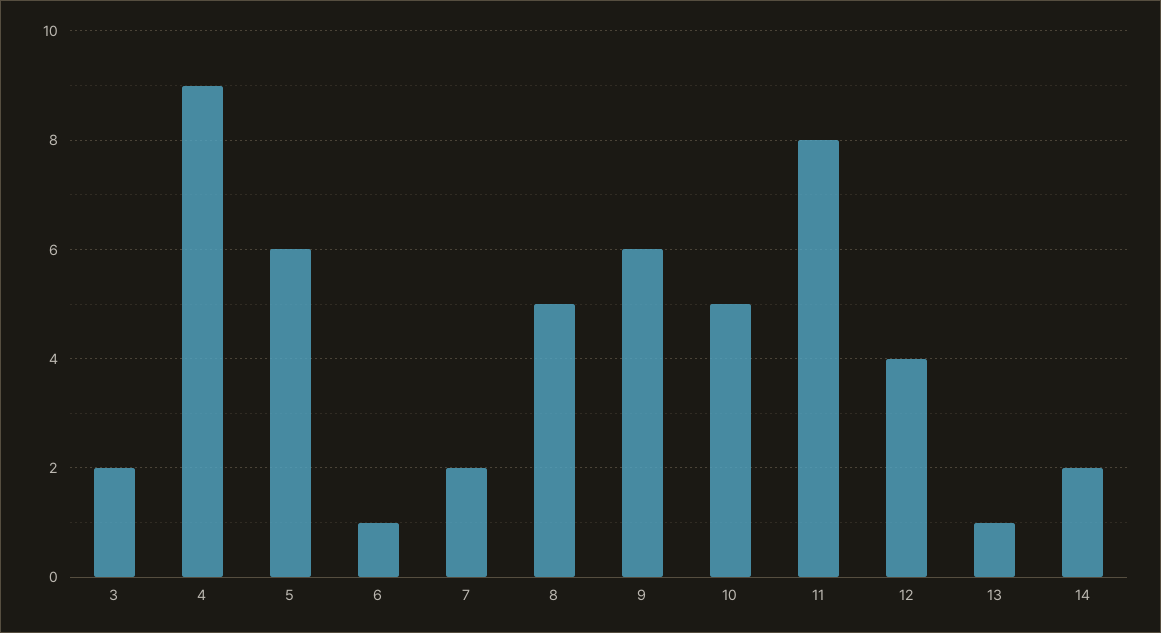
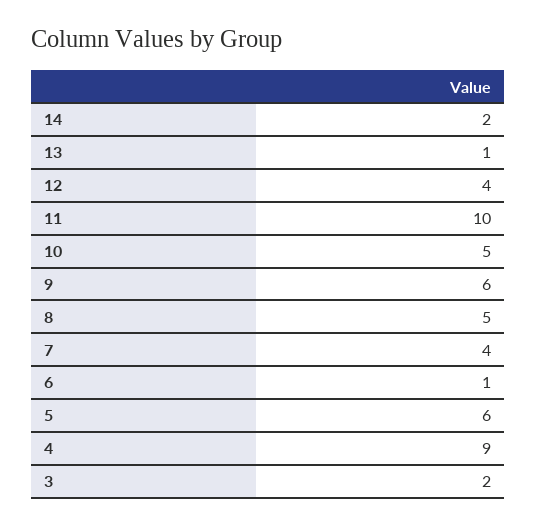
7: 2 -> 4
11: 8 -> 10

